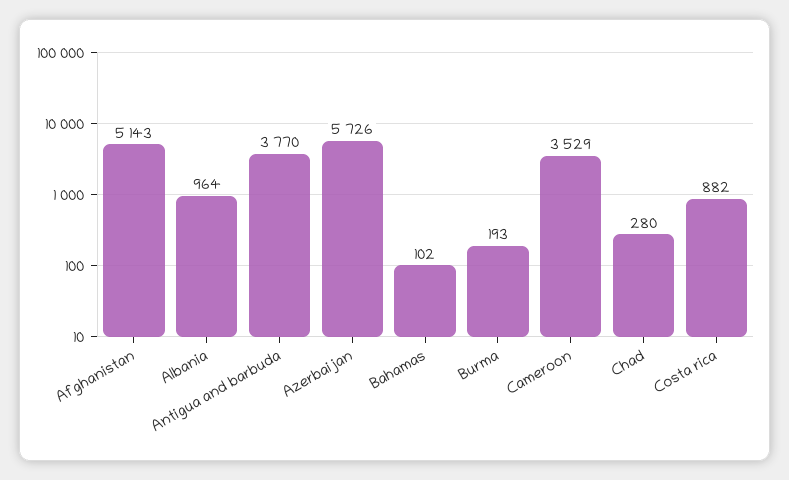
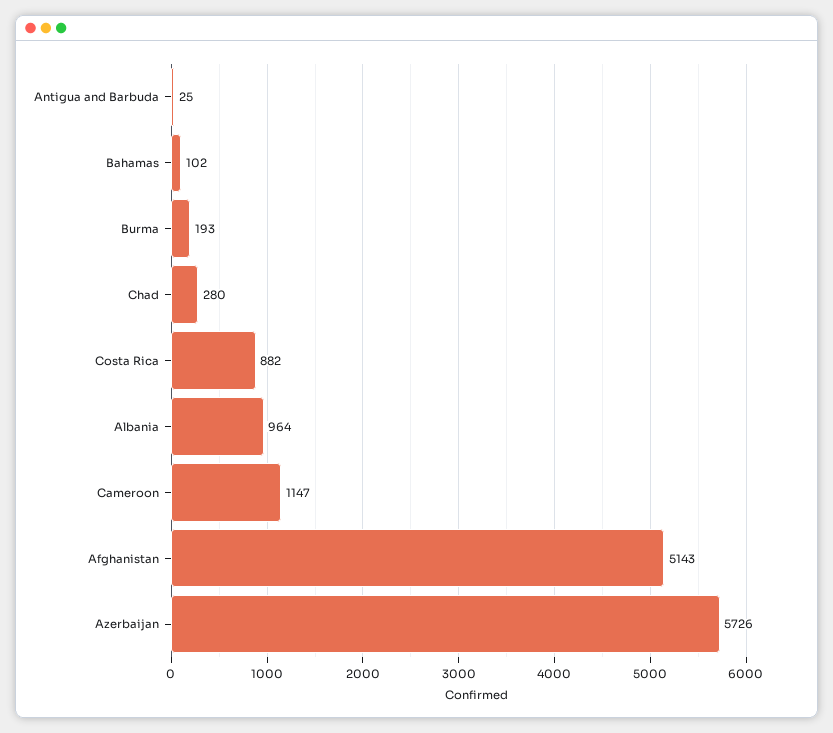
Antigua and barbuda: 3770 -> 25
Cameroon: 3529 -> 1147

